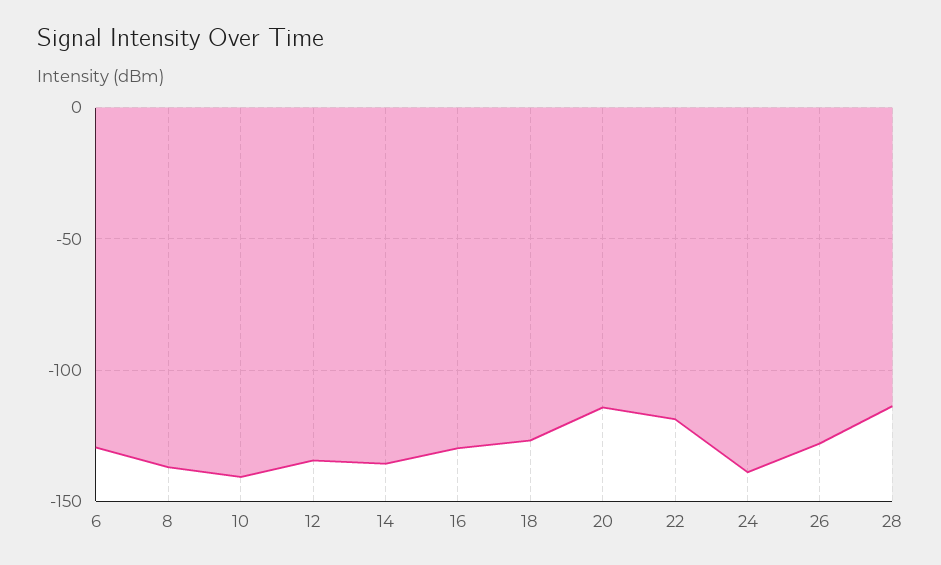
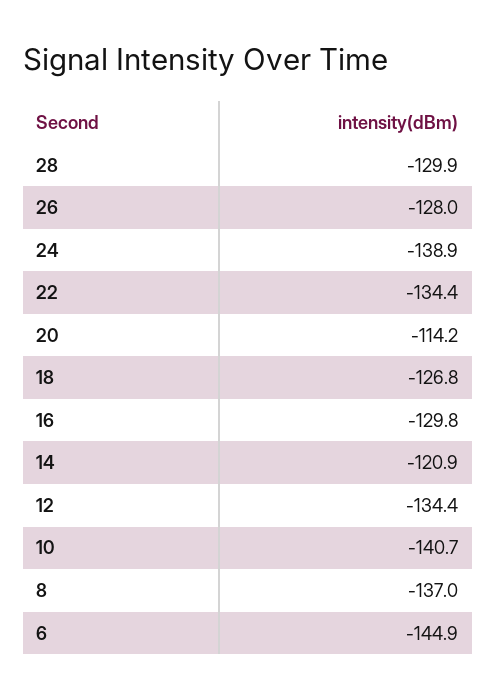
6: -130 -> -144.9
14: -135 -> -120.9
22: -120 -> -134.4
28: -115 -> -129.9

